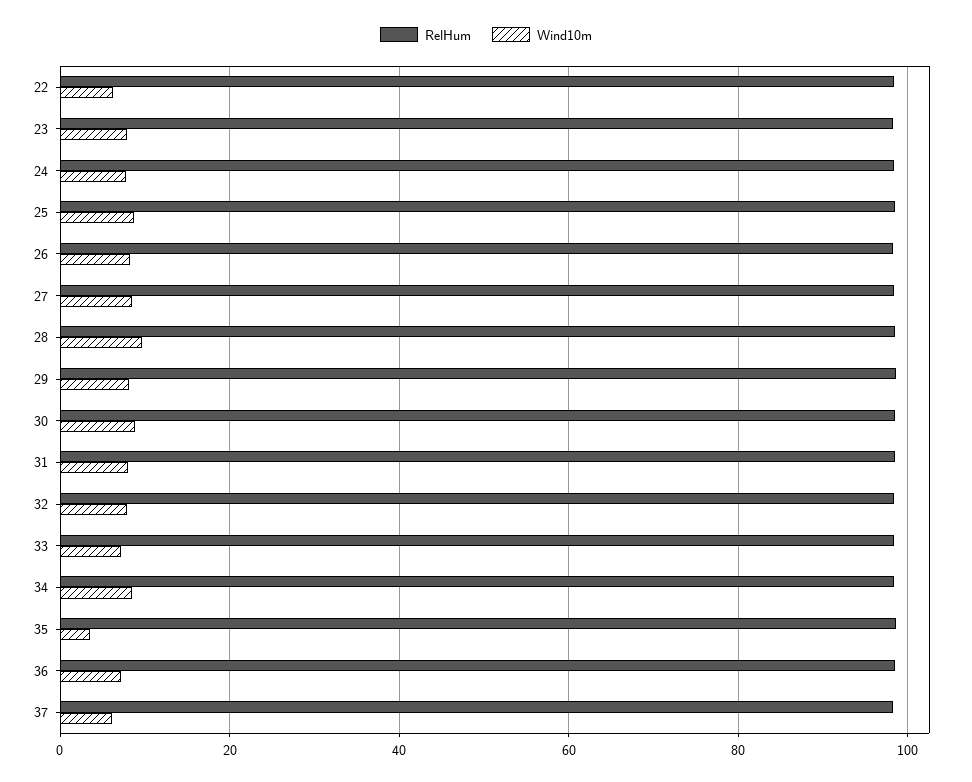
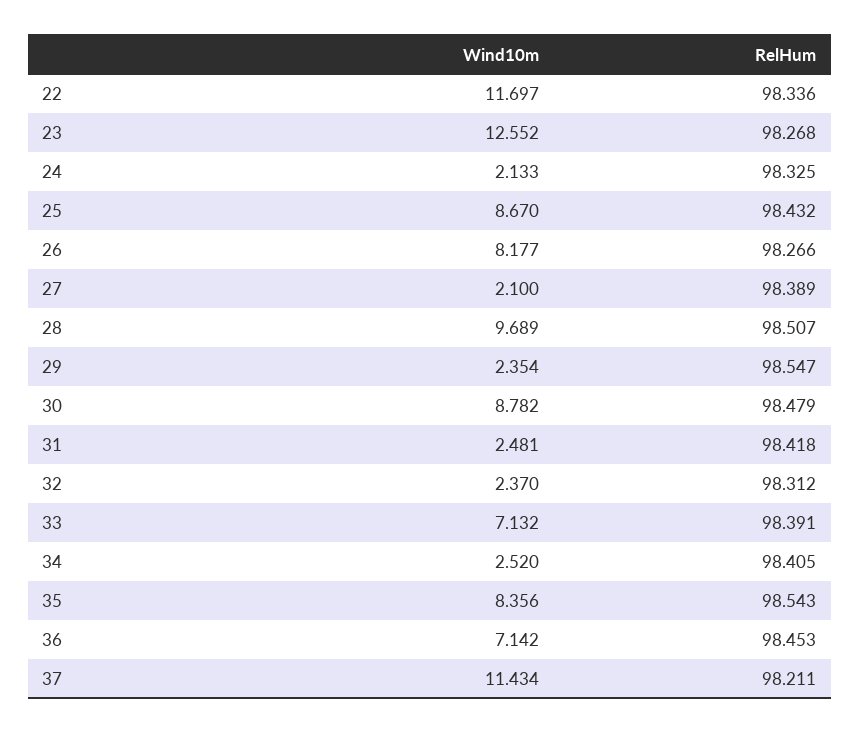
Wind10m, 22: 6 -> 11.697
Wind10m, 23: 8 -> 12.552
Wind10m, 24: 8 -> 2.133
Wind10m, 27: 8 -> 2.1
Wind10m, 29: 8 -> 2.354
Wind10m, 31: 8 -> 2.481
Wind10m, 32: 8 -> 2.37
Wind10m, 34: 8 -> 2.52
Wind10m, 35: 4 -> 8.356
Wind10m, 37: 6 -> 11.434

